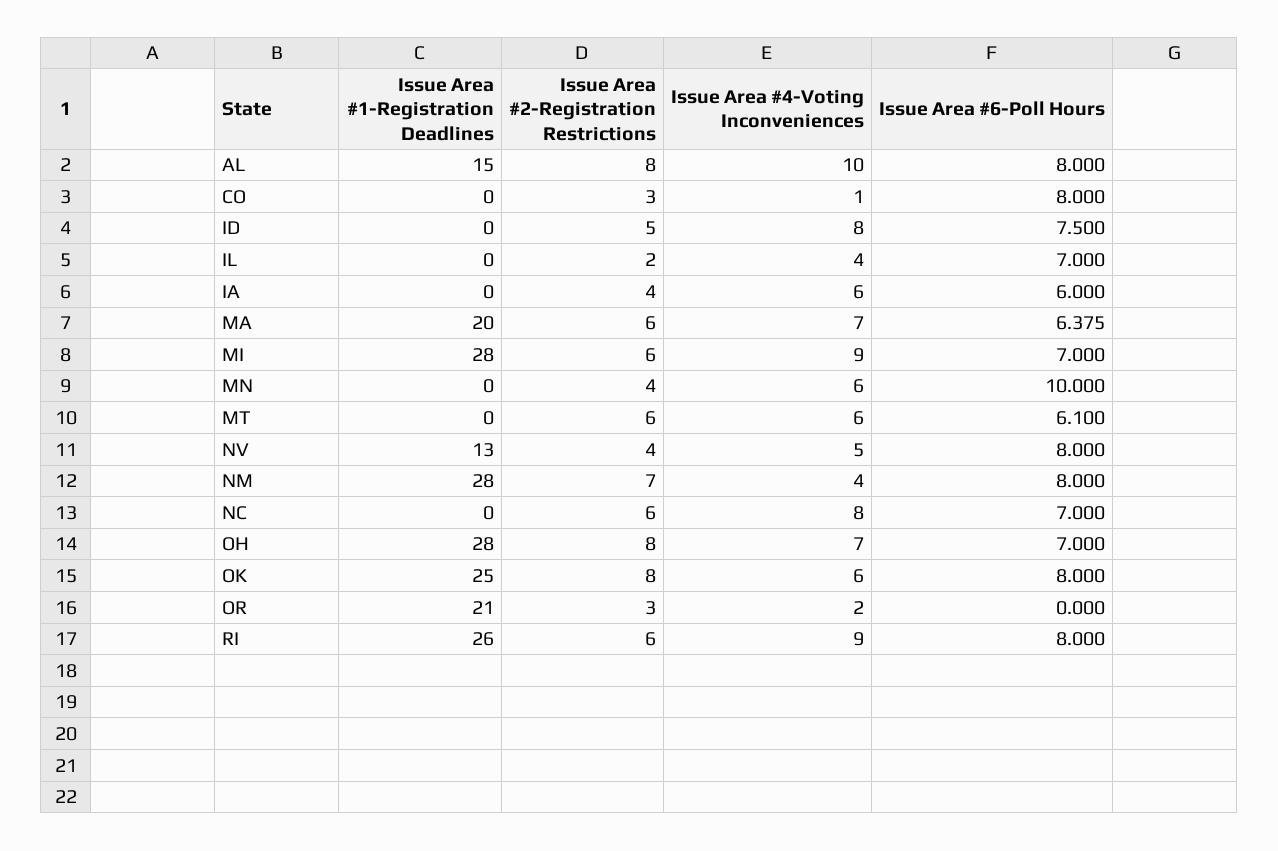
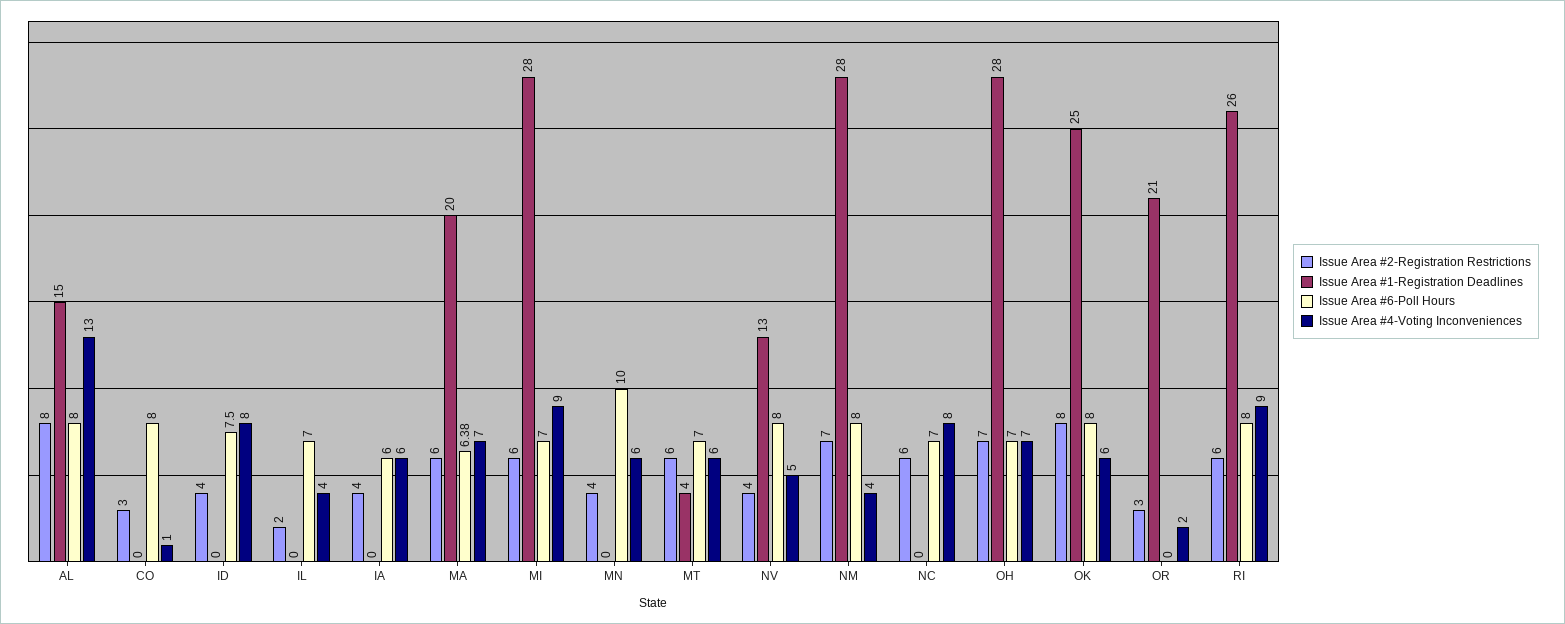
Issue Area #4-Voting Inconveniences, AL: 10 -> 13
Issue Area #2-Registration Restrictions, ID: 5 -> 4
Issue Area #1-Registration Deadlines, MT: 0 -> 4
Issue Area #6-Poll Hours, MT: 6.1 -> 7
Issue Area #2-Registration Restrictions, OH: 8 -> 7

